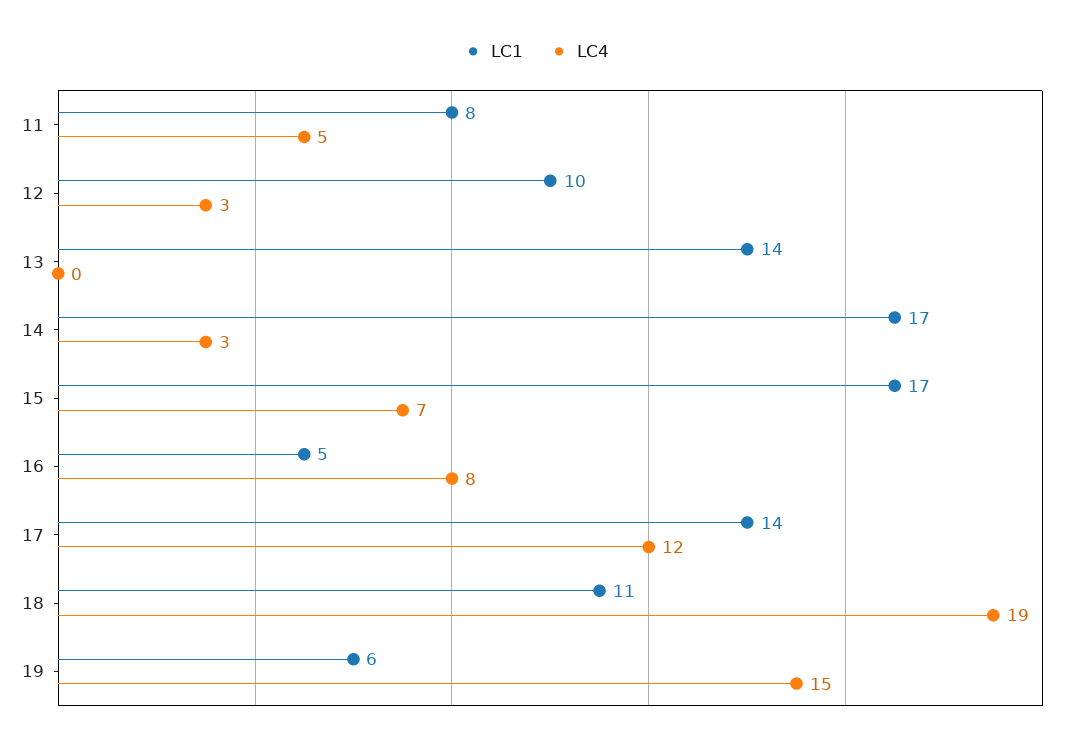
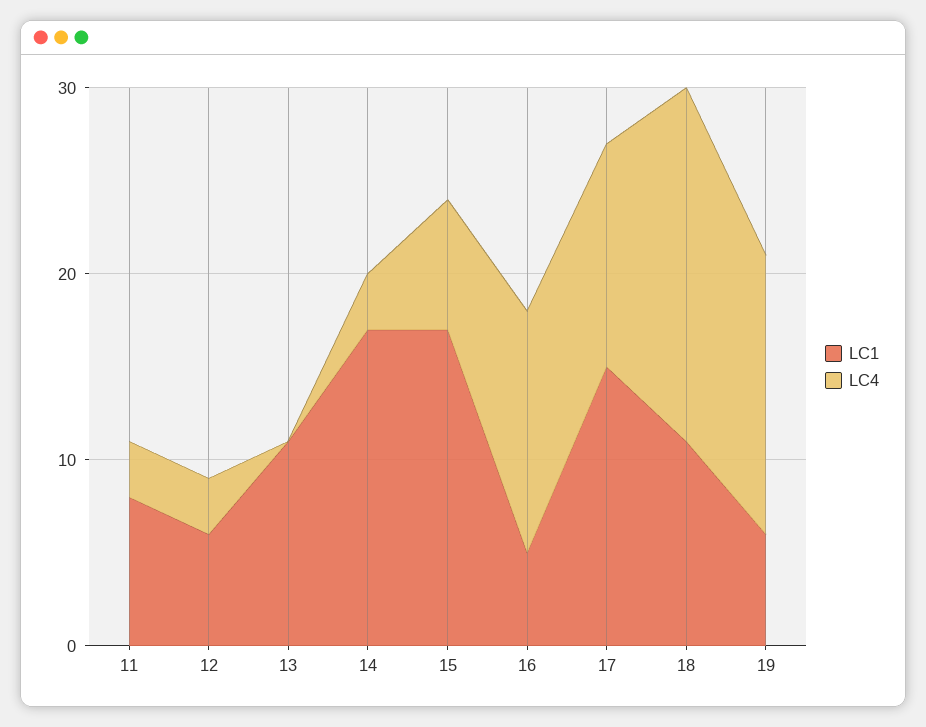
LC4, 11: 5 -> 3
LC1, 12: 10 -> 6
LC1, 13: 14 -> 11
LC4, 16: 8 -> 13
LC1, 17: 14 -> 15

